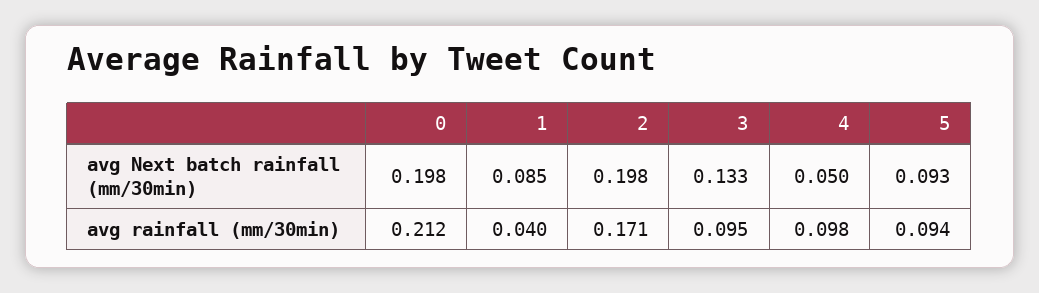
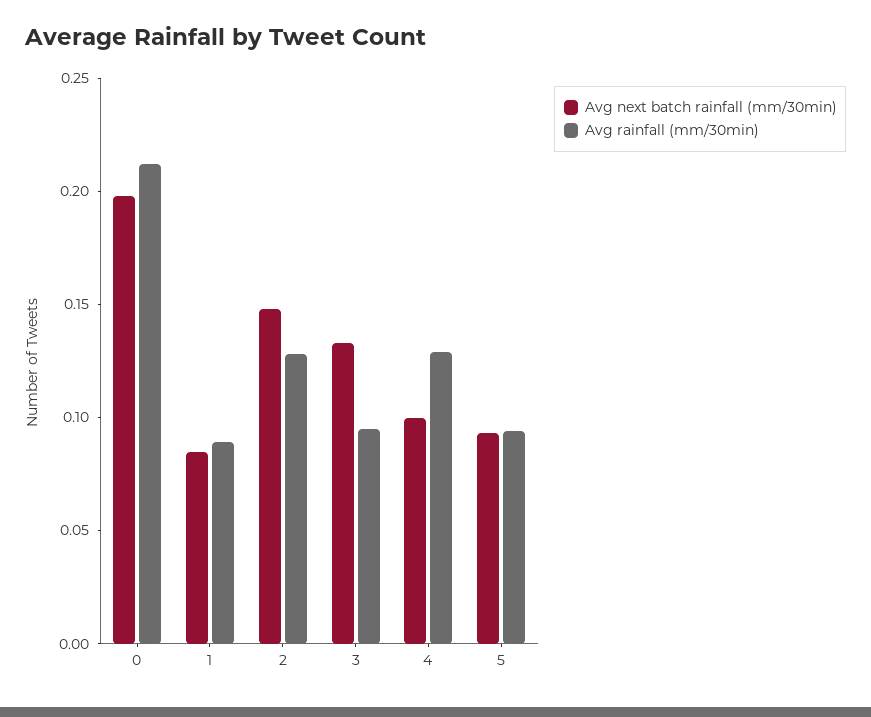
avg Next batch rainfall (mm/30min), 2: 0.198 -> 0.15
avg Next batch rainfall (mm/30min), 4: 0.05 -> 0.1
avg rainfall (mm/30min), 1: 0.04 -> 0.09
avg rainfall (mm/30min), 2: 0.171 -> 0.13
avg rainfall (mm/30min), 4: 0.098 -> 0.13

